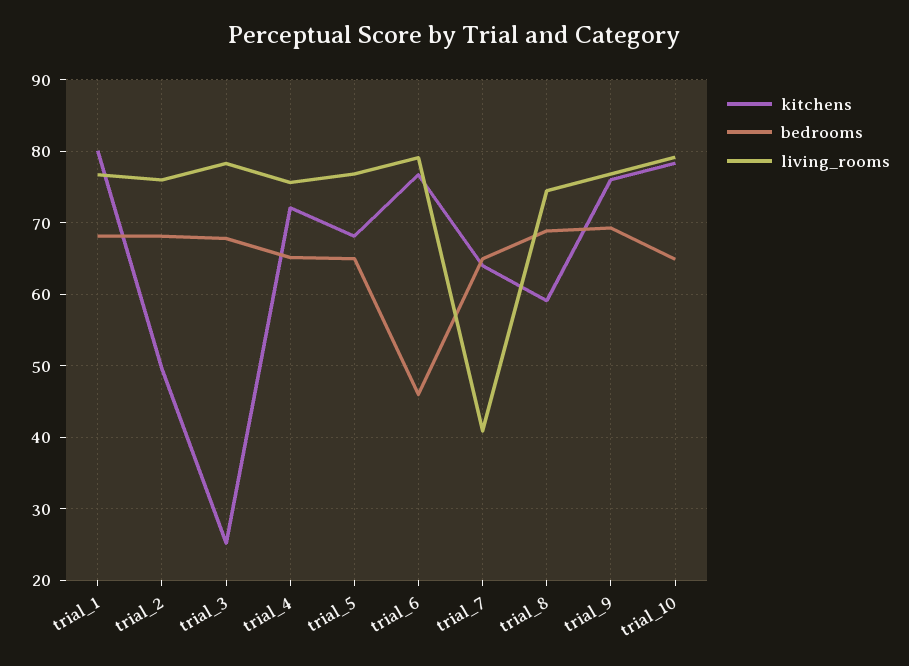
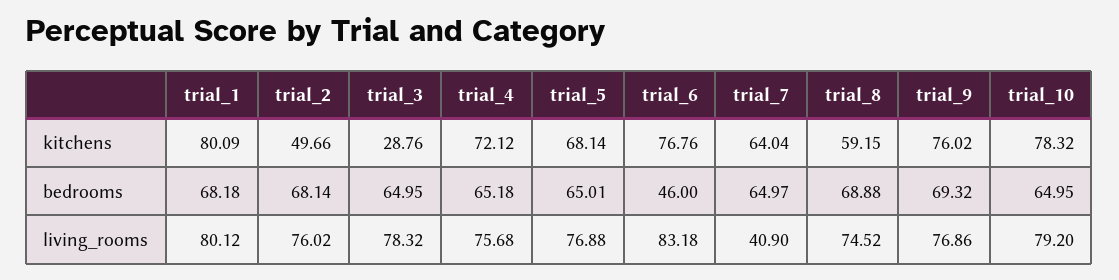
living_rooms, trial_1: 77 -> 80.12
kitchens, trial_3: 25 -> 28.76
bedrooms, trial_3: 68 -> 64.95
living_rooms, trial_6: 79 -> 83.18

